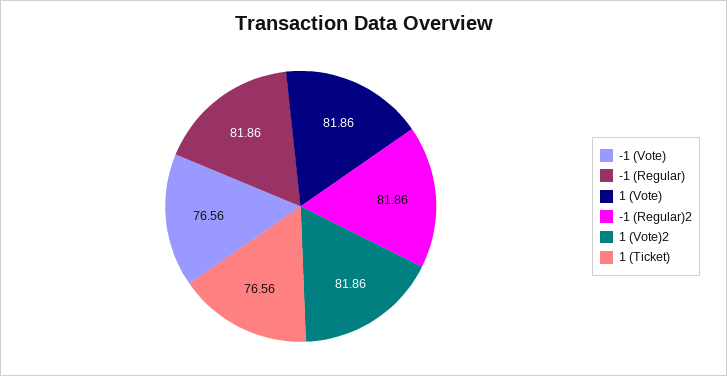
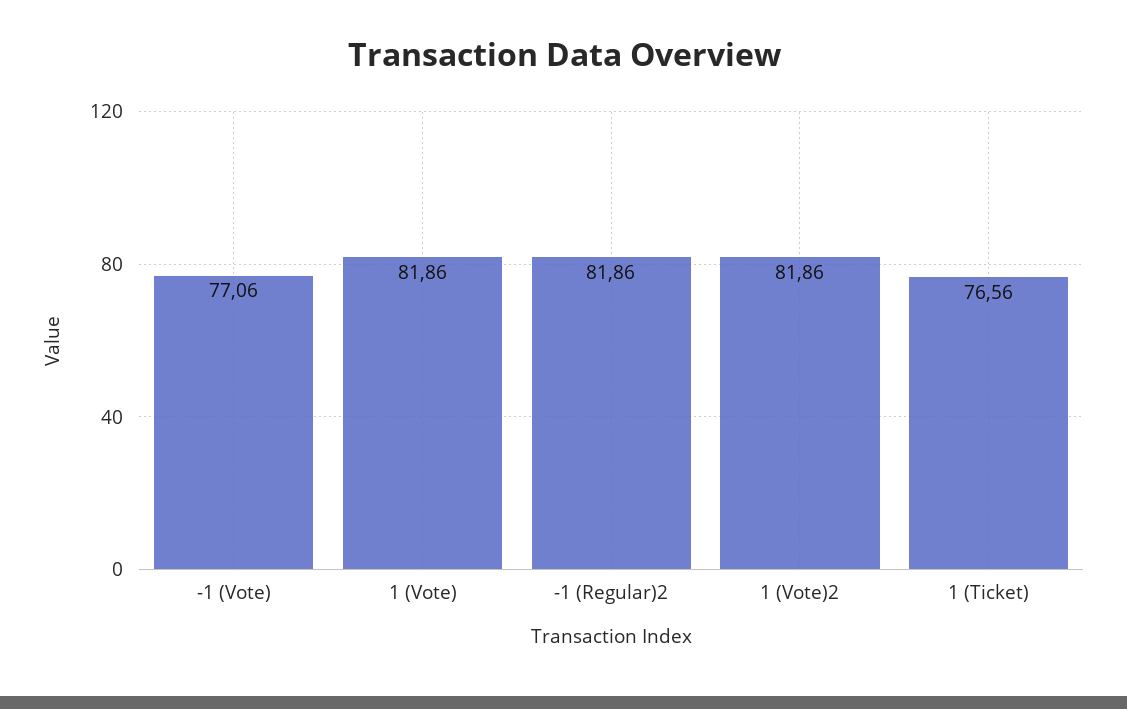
-1 (Vote): 76.56 -> 77.06
-1 (Regular): 81.86 -> none

